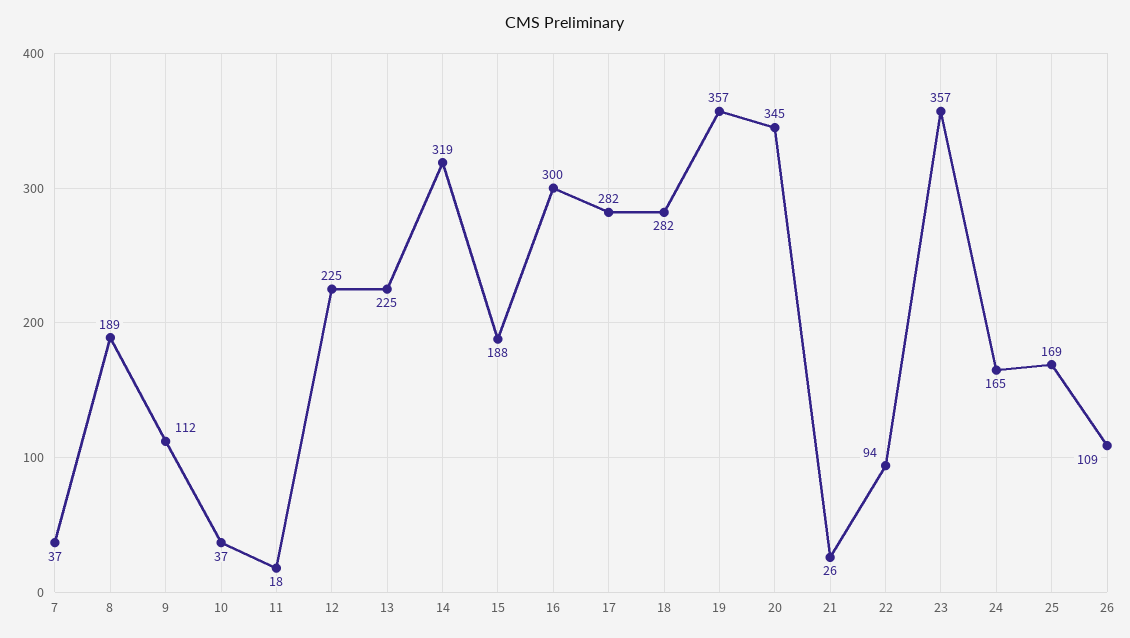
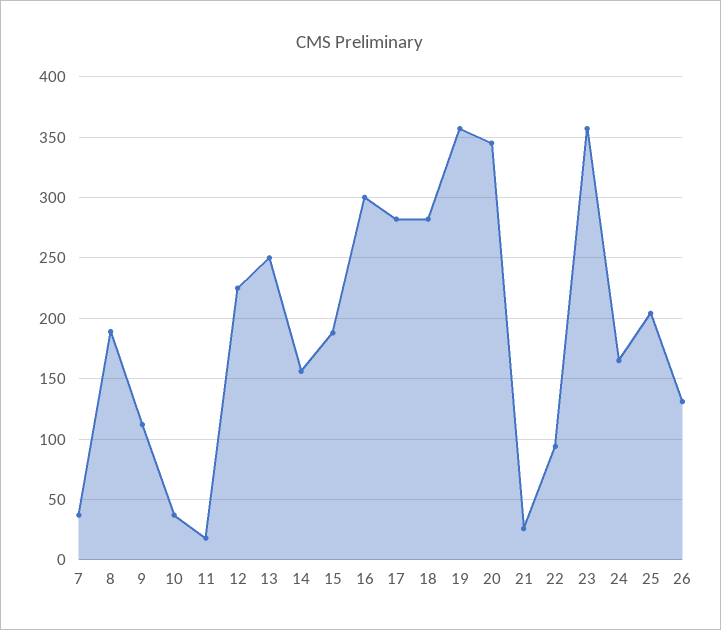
13: 225 -> 250
14: 319 -> 155
25: 169 -> 205
26: 109 -> 130

